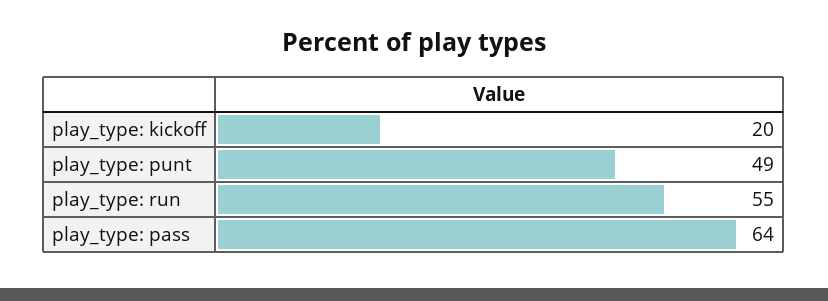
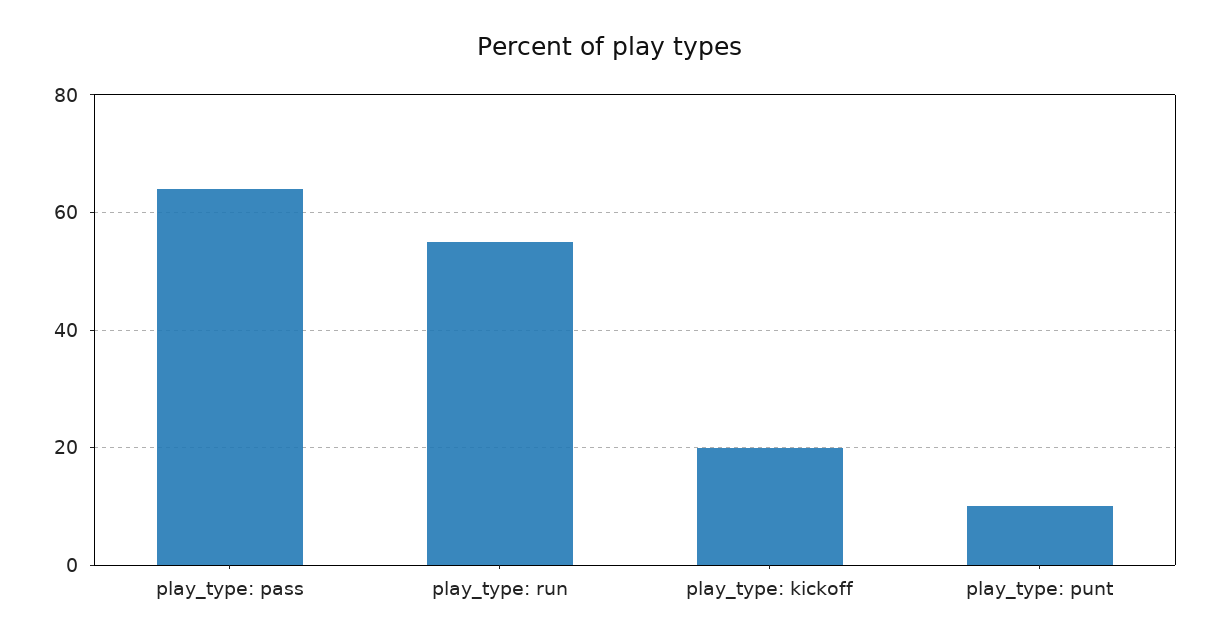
play_type: punt: 49 -> 10

